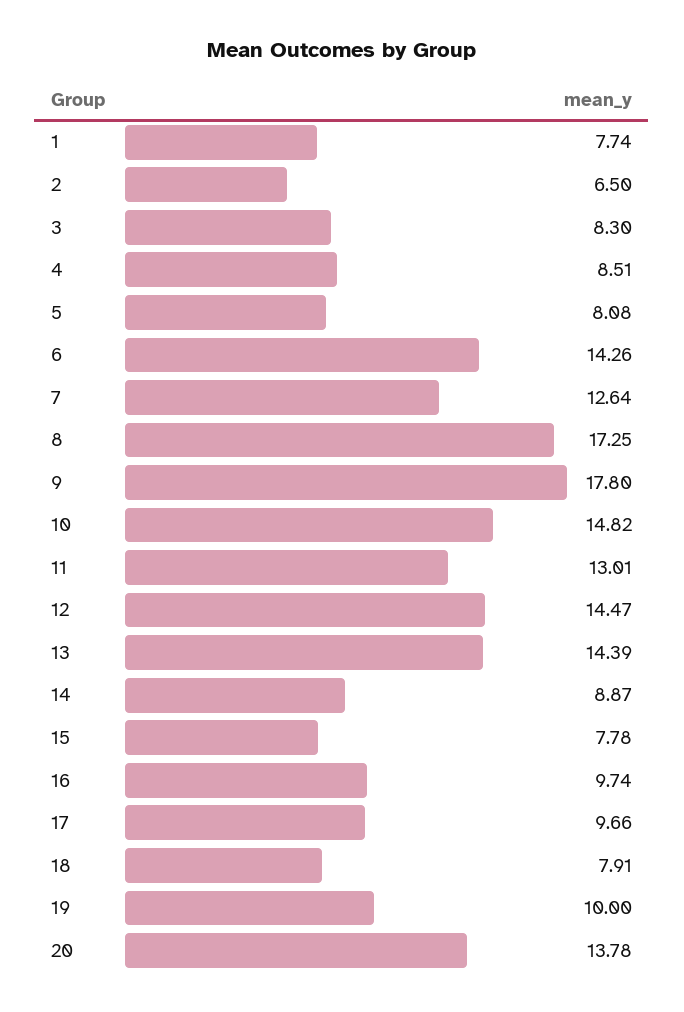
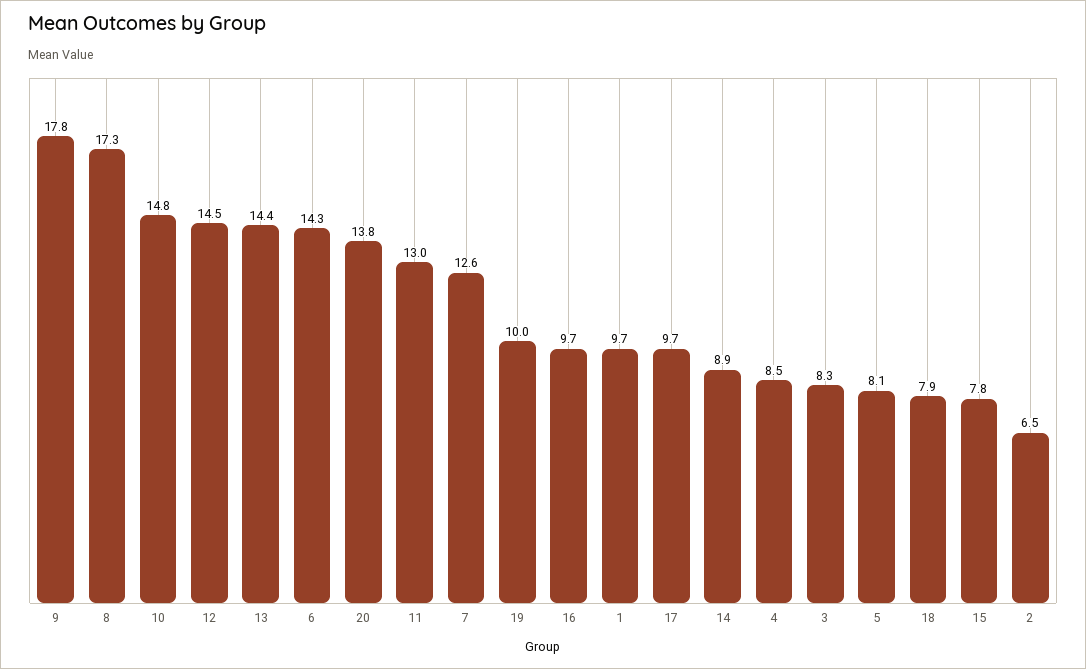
1: 7.74 -> 9.7

